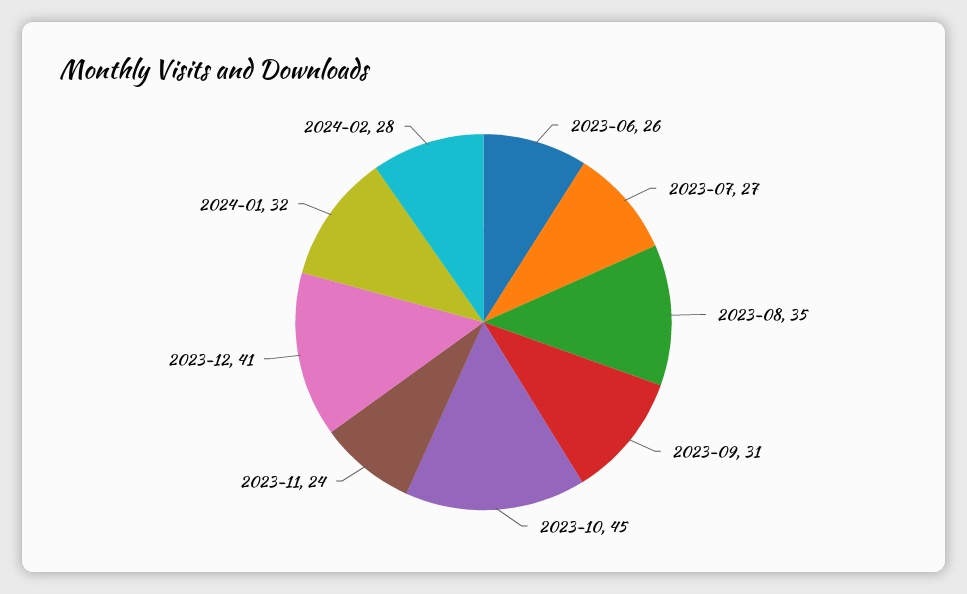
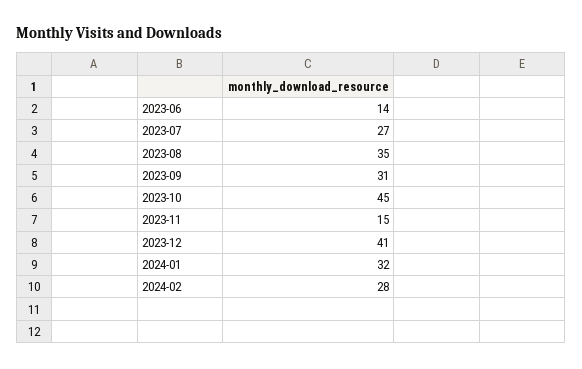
2023-06: 26 -> 14
2023-11: 24 -> 15

